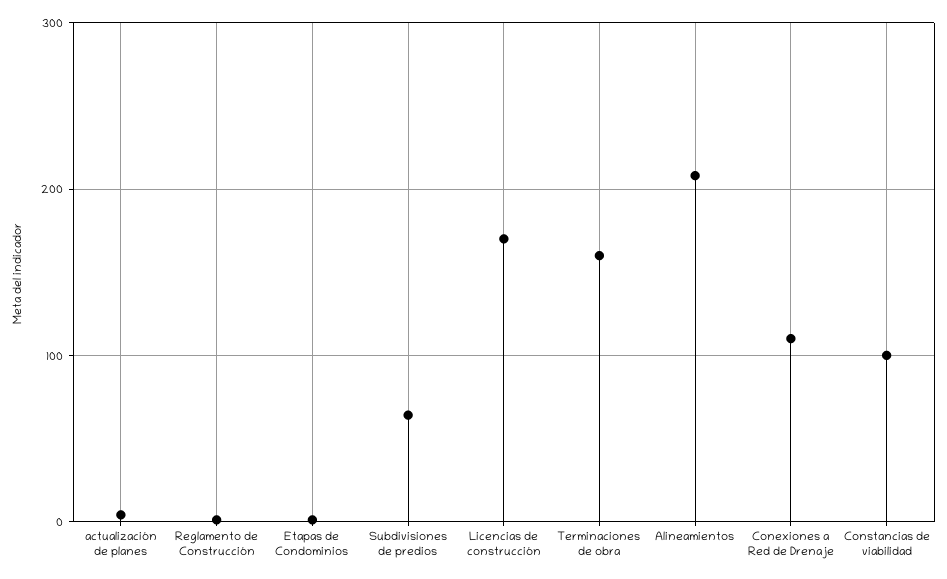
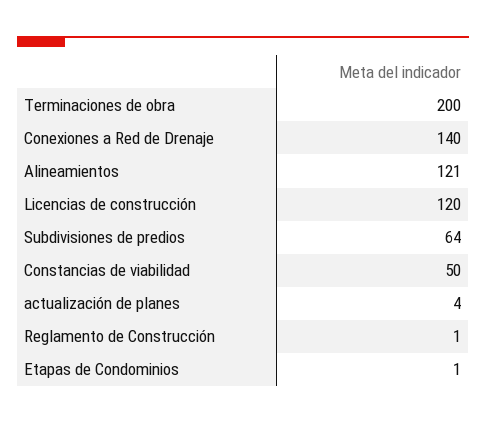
Licencias de construcción: 170 -> 120
Terminaciones de obra: 160 -> 200
Alineamientos: 210 -> 121
Conexiones a Red de Drenaje: 110 -> 140
Constancias de viabilidad: 100 -> 50

